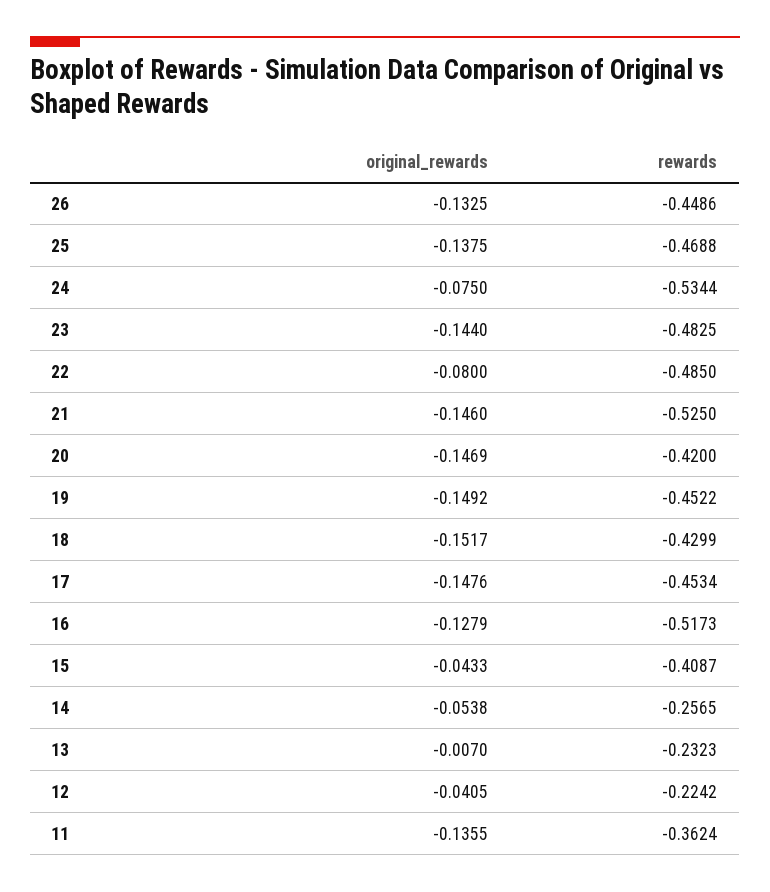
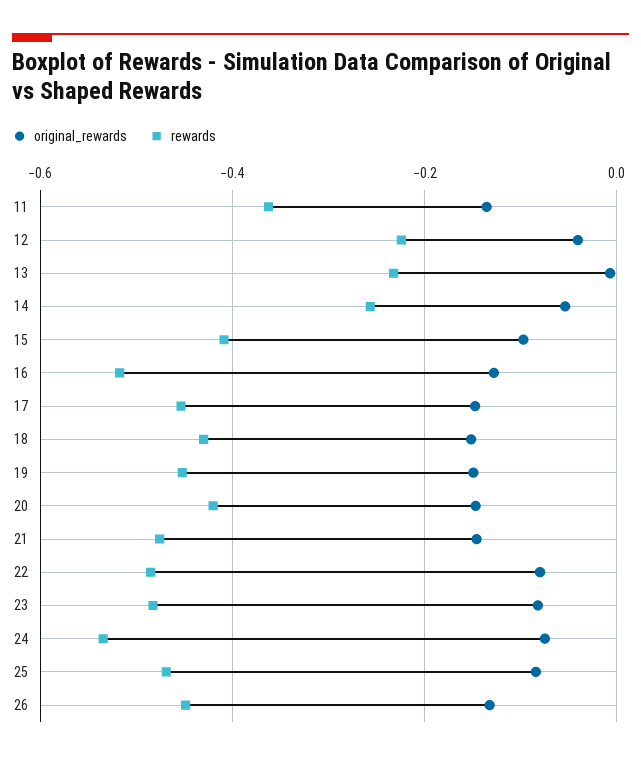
original_rewards, 25: -0.1375 -> -0.08
original_rewards, 23: -0.144 -> -0.08
rewards, 21: -0.525 -> -0.48
original_rewards, 15: -0.0433 -> -0.1

